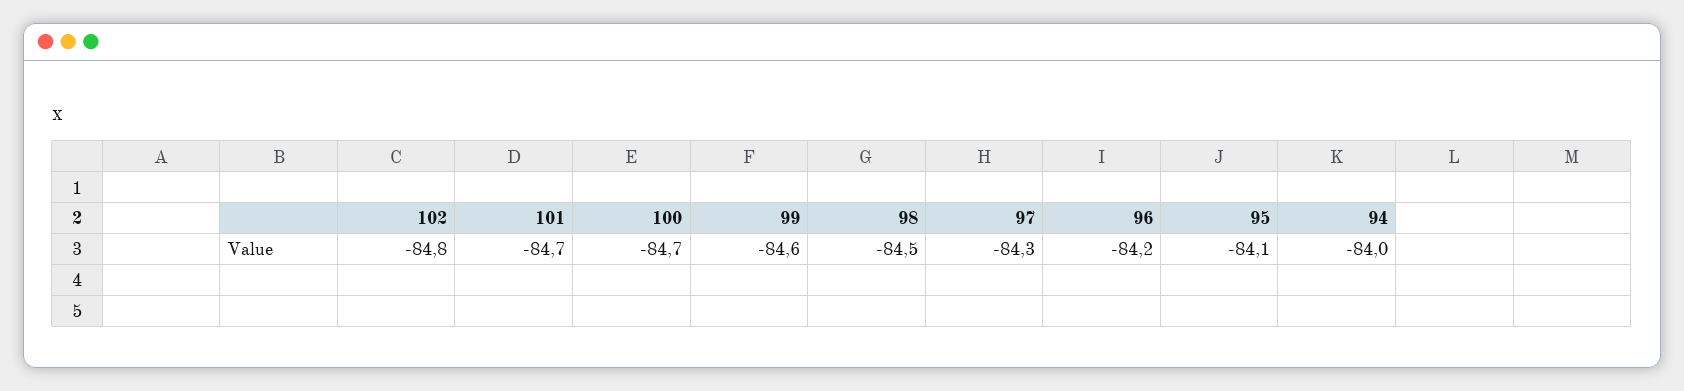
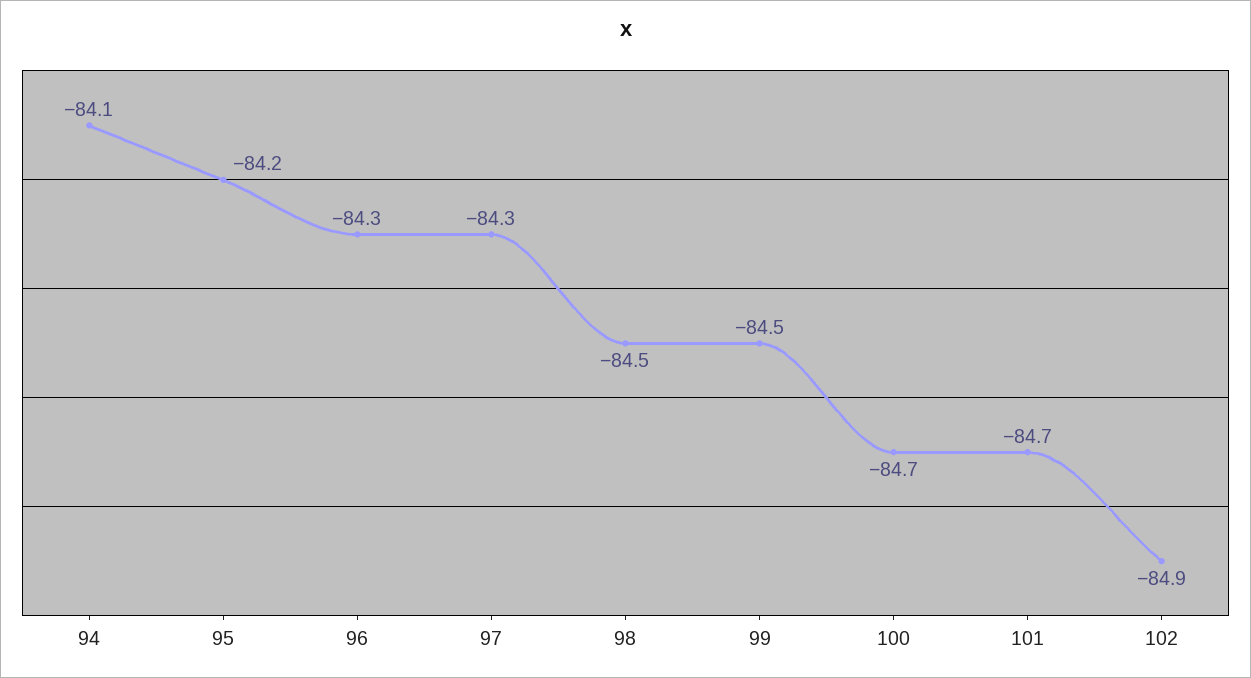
102: -84.8 -> -84.9
99: -84.6 -> -84.5
96: -84.2 -> -84.3
95: -84.1 -> -84.2
94: -84 -> -84.1

